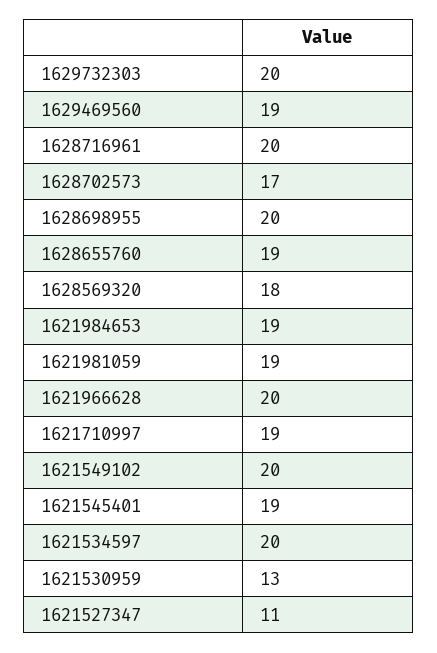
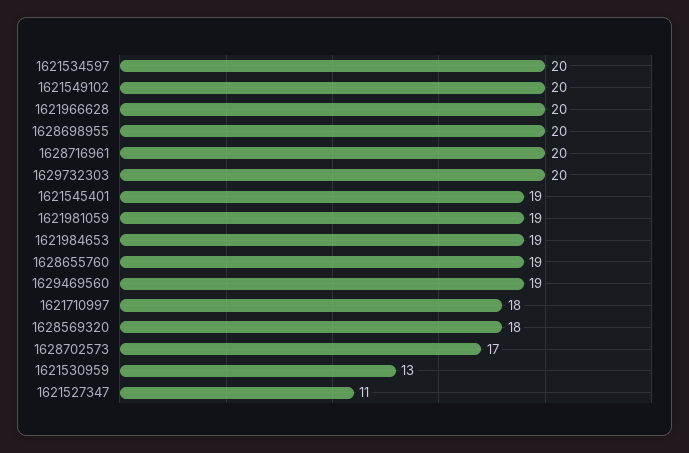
1621710997: 19 -> 18

